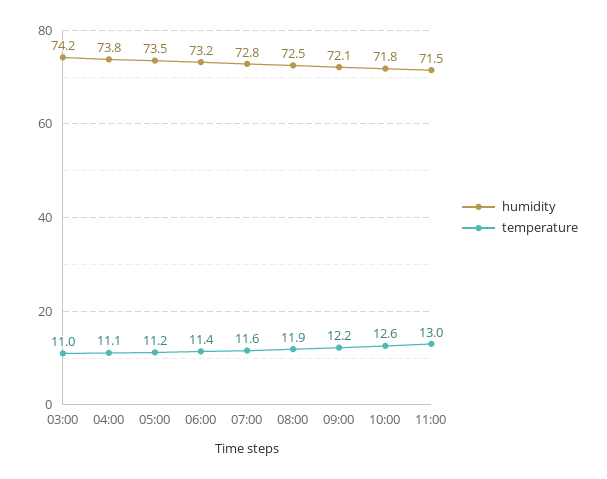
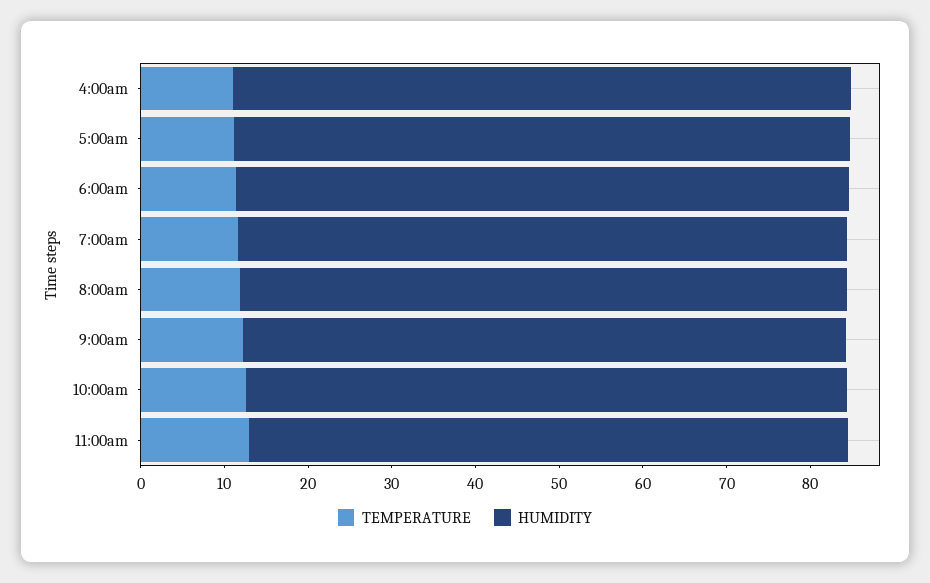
humidity, 03:00: 74.2 -> none
temperature, 03:00: 11 -> none

